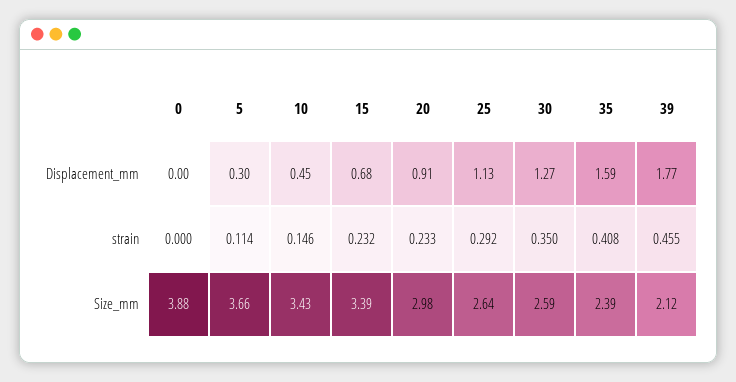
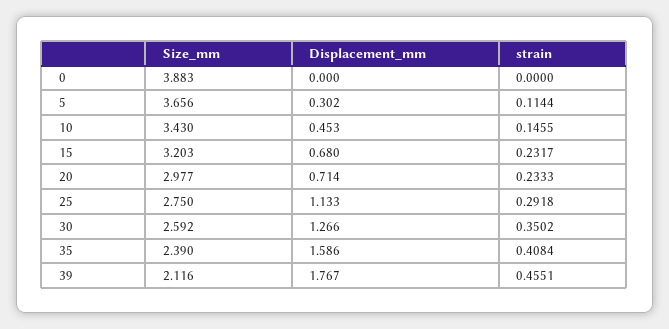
20, Displacement_mm: 0.91 -> 0.714
15, Size_mm: 3.39 -> 3.203
25, Size_mm: 2.64 -> 2.75

